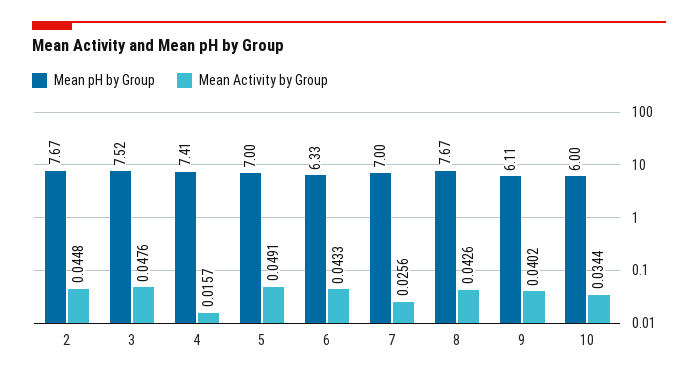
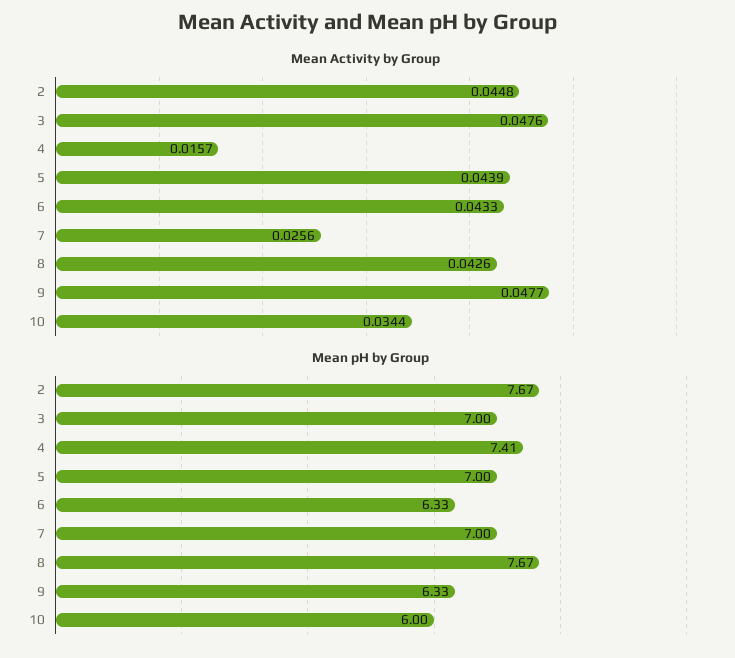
Mean pH by Group, 3: 7.52 -> 7
Mean Activity by Group, 5: 0.0491 -> 0.0439
Mean pH by Group, 9: 6.11 -> 6.33
Mean Activity by Group, 9: 0.0402 -> 0.0477

